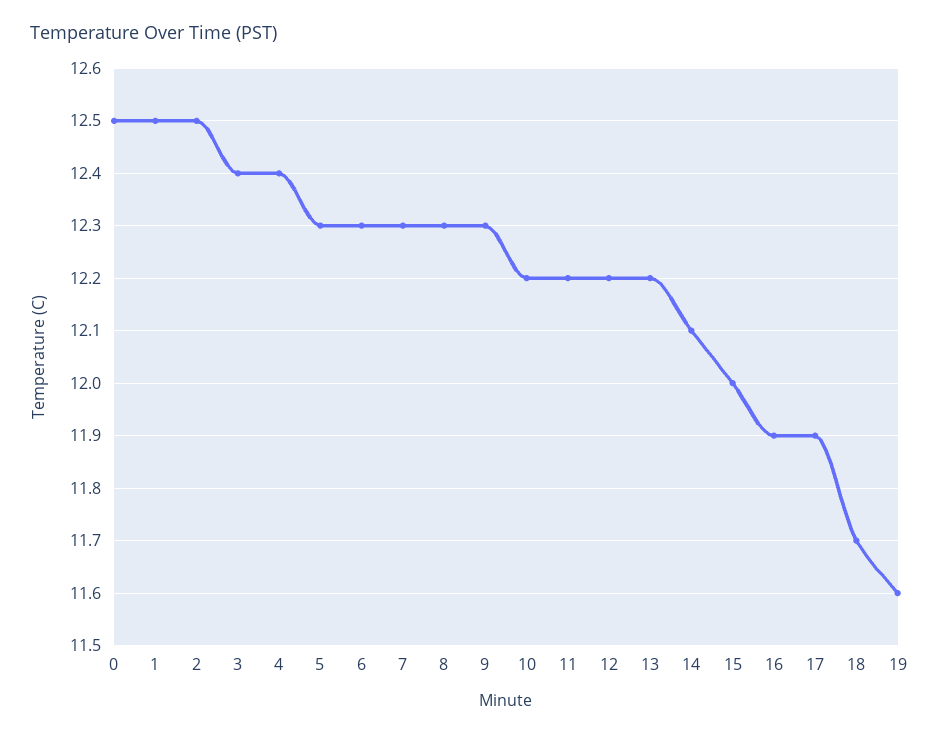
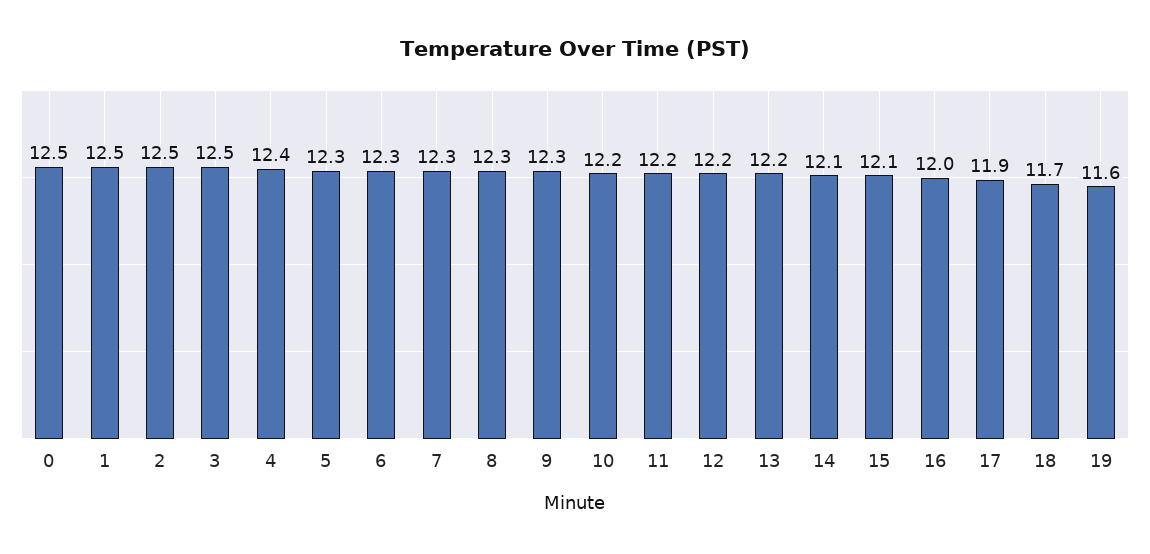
3: 12.4 -> 12.5
15: 12 -> 12.1
16: 11.9 -> 12

